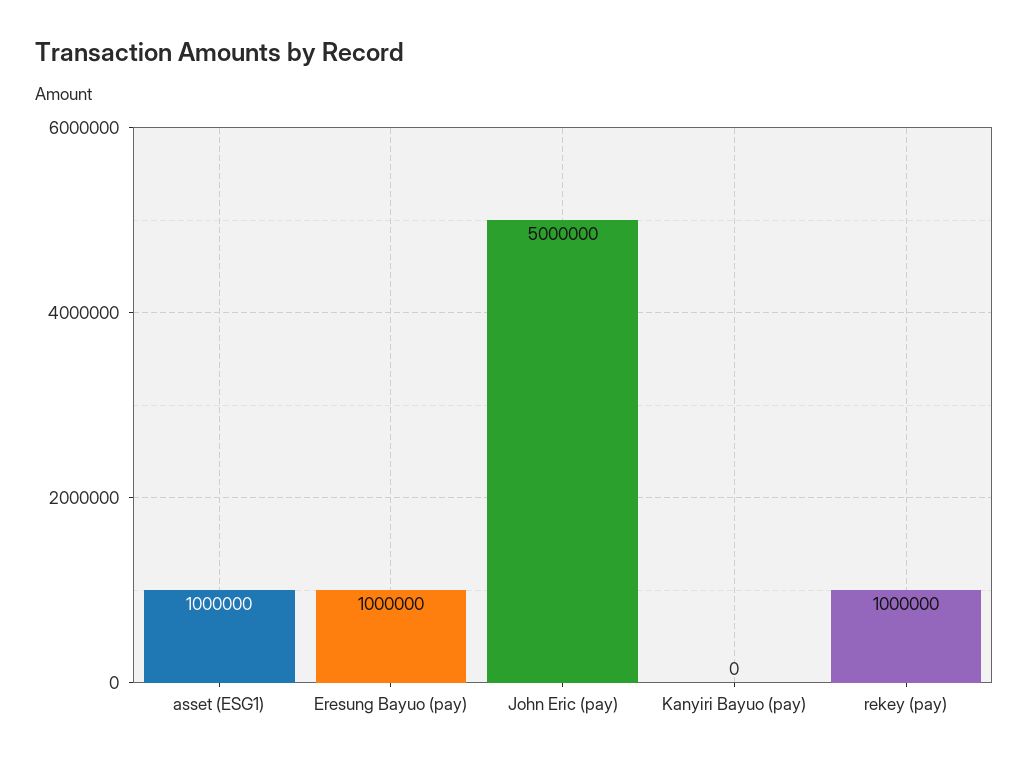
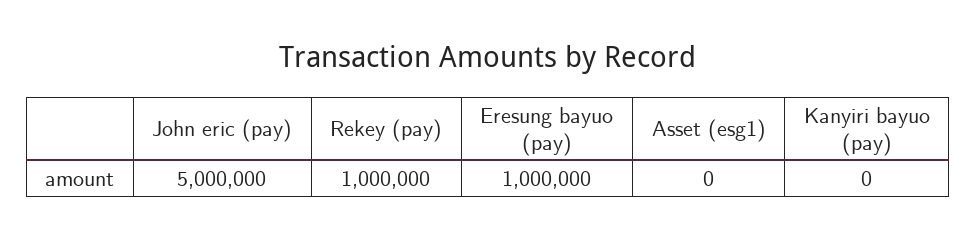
asset (ESG1): 1000000 -> 0

